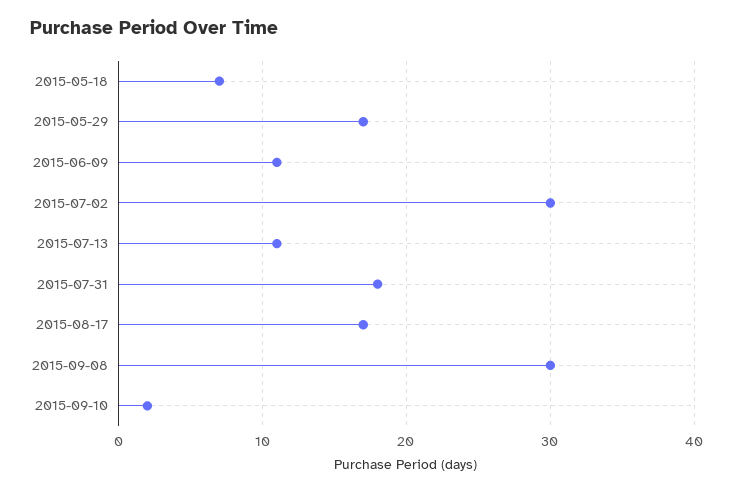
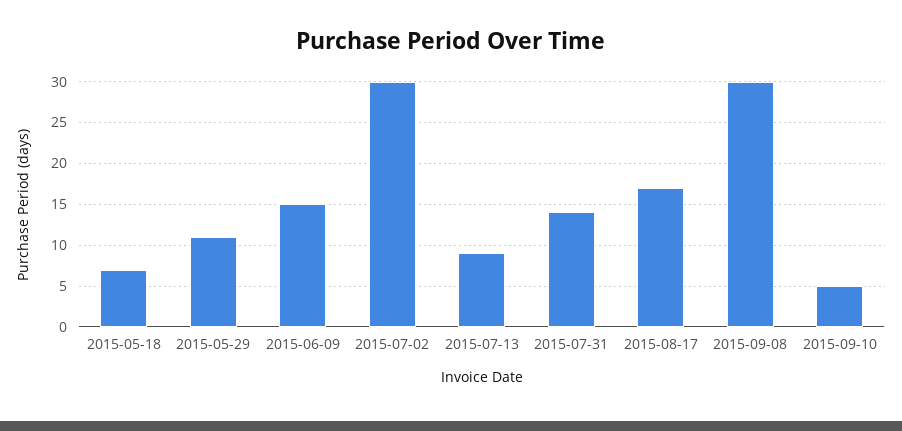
2015-05-29: 17 -> 11
2015-06-09: 11 -> 15
2015-07-13: 11 -> 9
2015-07-31: 18 -> 14
2015-09-10: 2 -> 5

